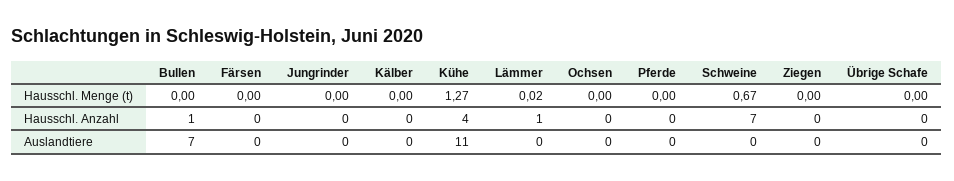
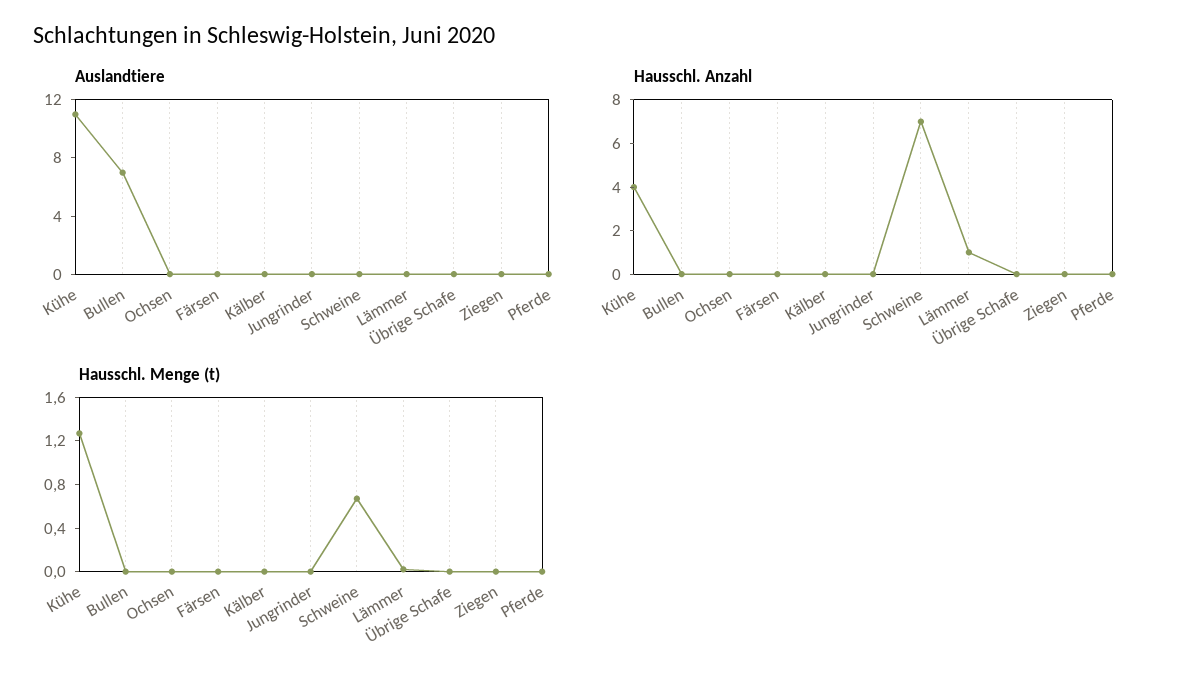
Hausschl. Anzahl, Bullen: 1 -> 0

